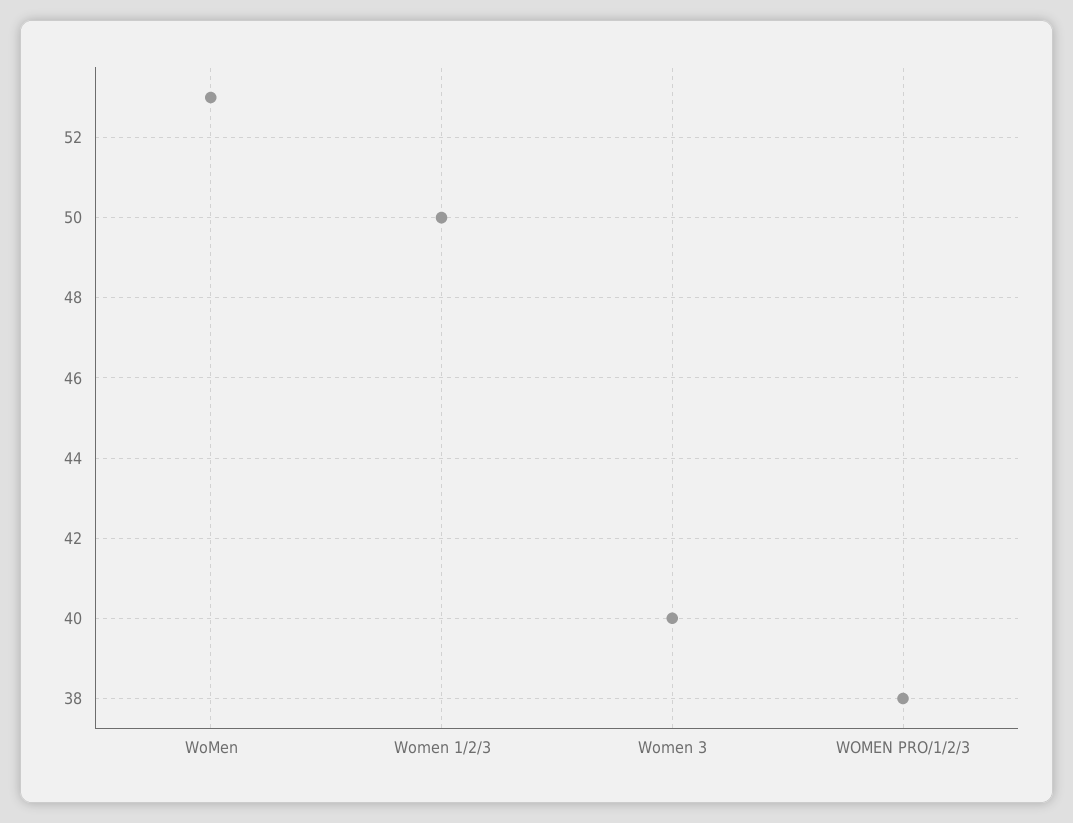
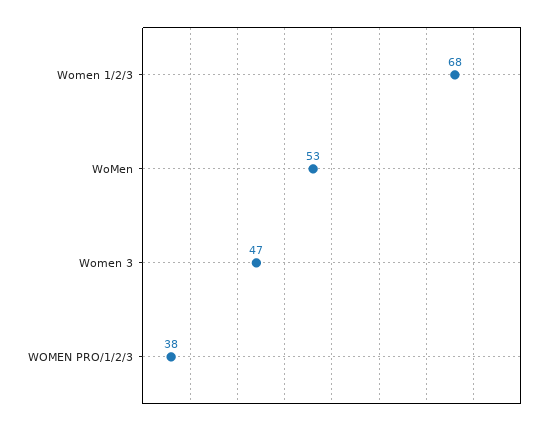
Women 1/2/3: 50 -> 68
Women 3: 40 -> 47

